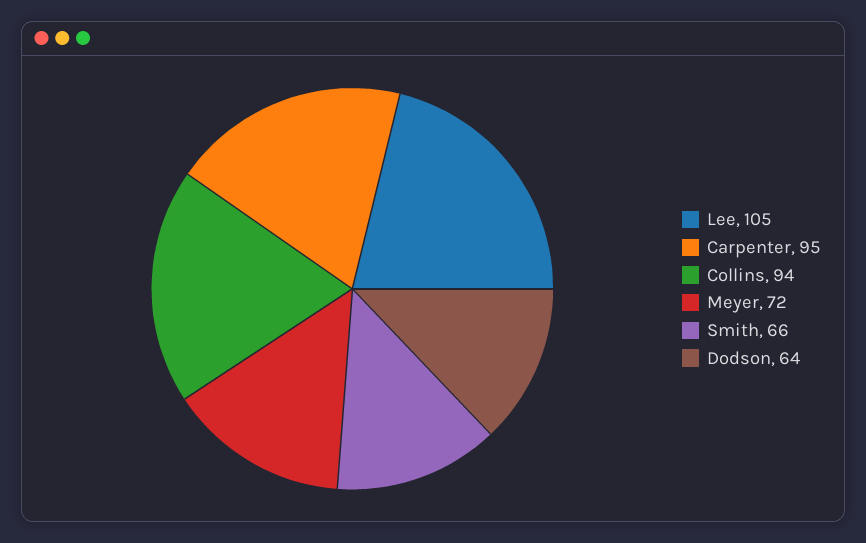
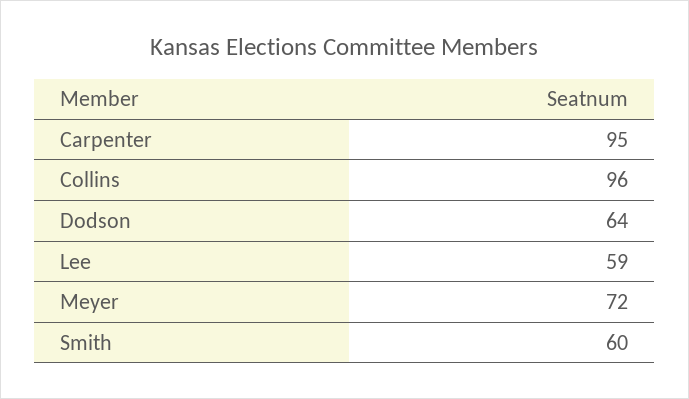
Lee: 105 -> 59
Collins: 94 -> 96
Smith: 66 -> 60

